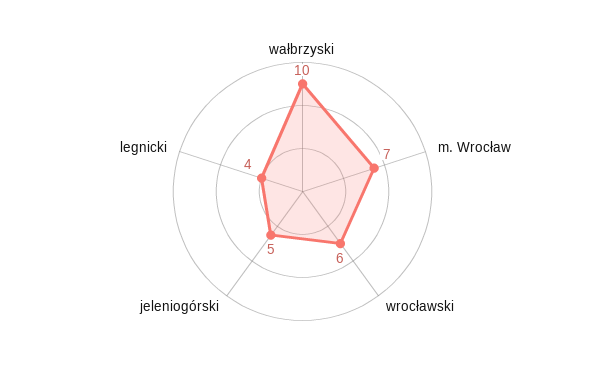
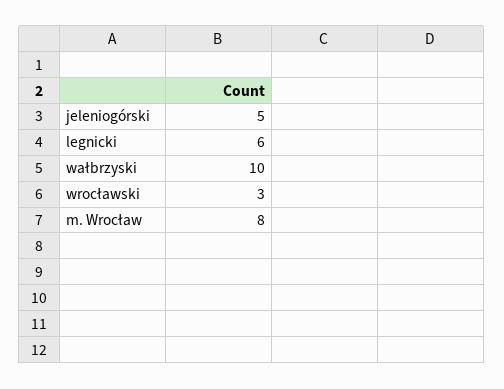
m. Wrocław: 7 -> 8
wrocławski: 6 -> 3
legnicki: 4 -> 6

